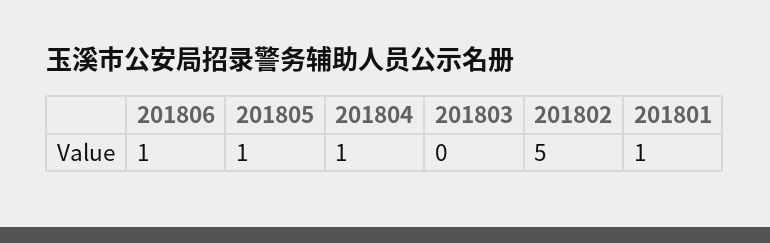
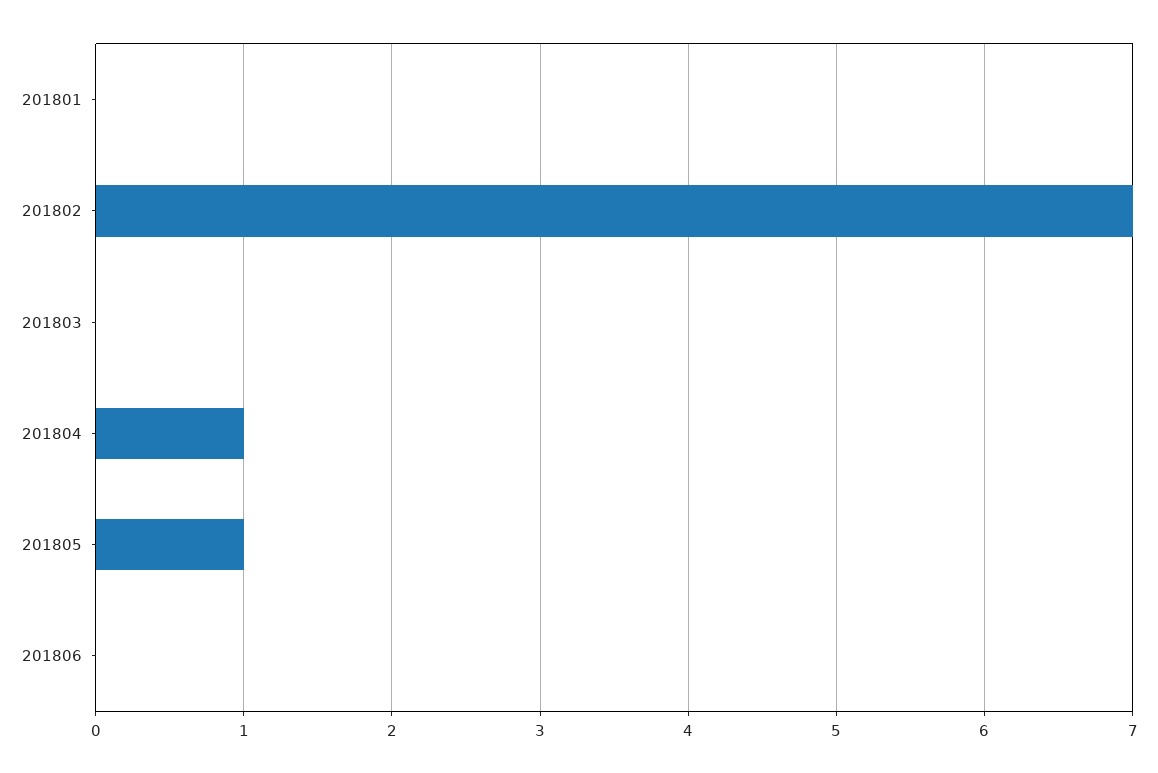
201806: 1 -> 0
201802: 5 -> 7
201801: 1 -> 0

